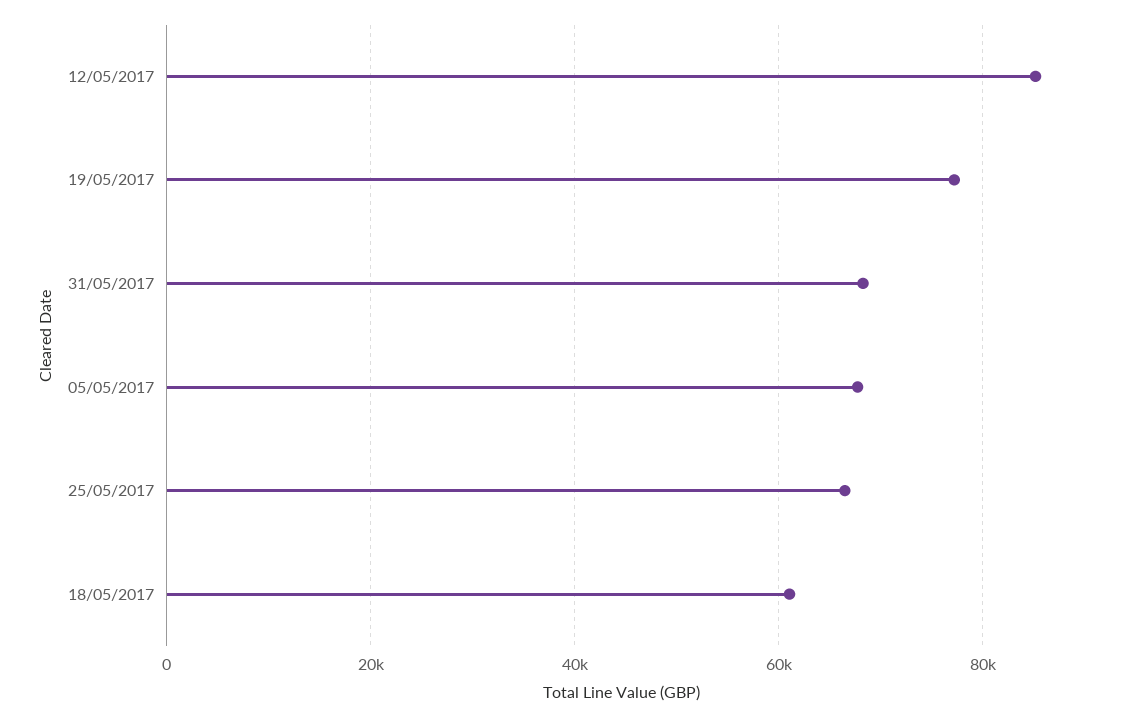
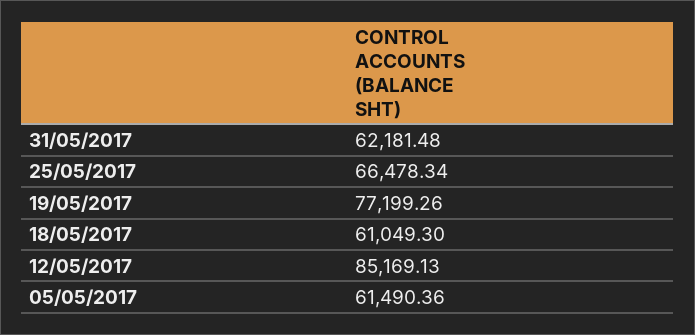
31/05/2017: 68000 -> 62181.48
05/05/2017: 68000 -> 61490.36

